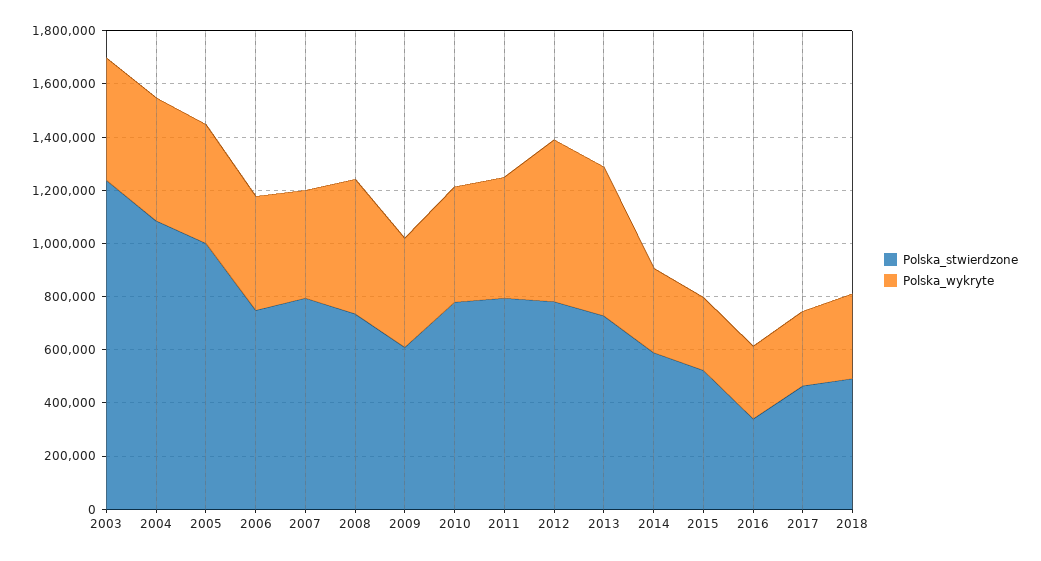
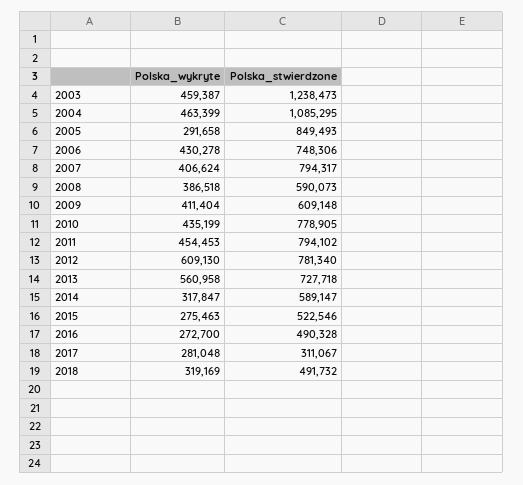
Polska_stwierdzone, 2005: 1000000 -> 849493
Polska_wykryte, 2005: 450000 -> 291658
Polska_stwierdzone, 2008: 750000 -> 590073
Polska_wykryte, 2008: 500000 -> 386518
Polska_stwierdzone, 2016: 350000 -> 490328
Polska_stwierdzone, 2017: 450000 -> 311067

